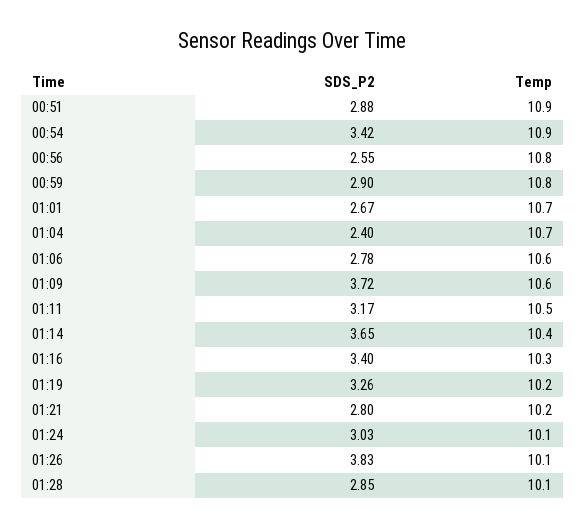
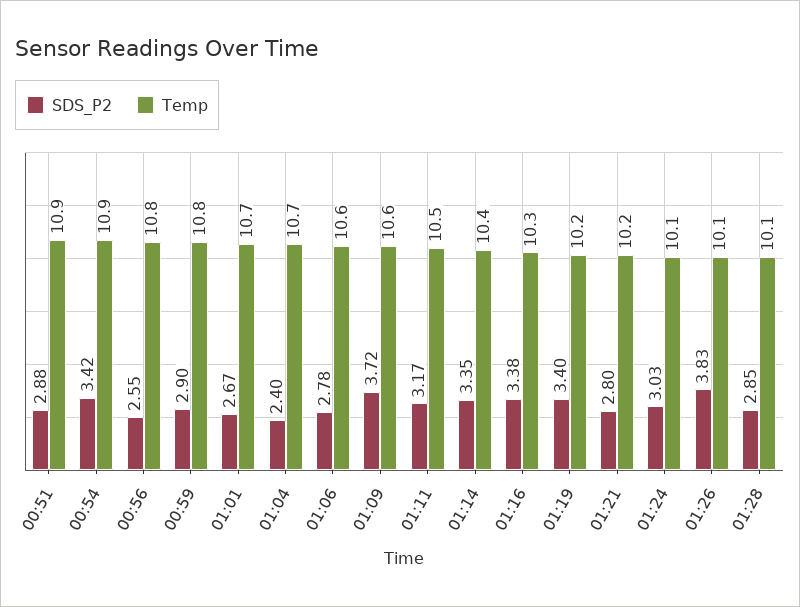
SDS_P2, 01:14: 3.65 -> 3.35
SDS_P2, 01:16: 3.4 -> 3.38
SDS_P2, 01:19: 3.26 -> 3.4

